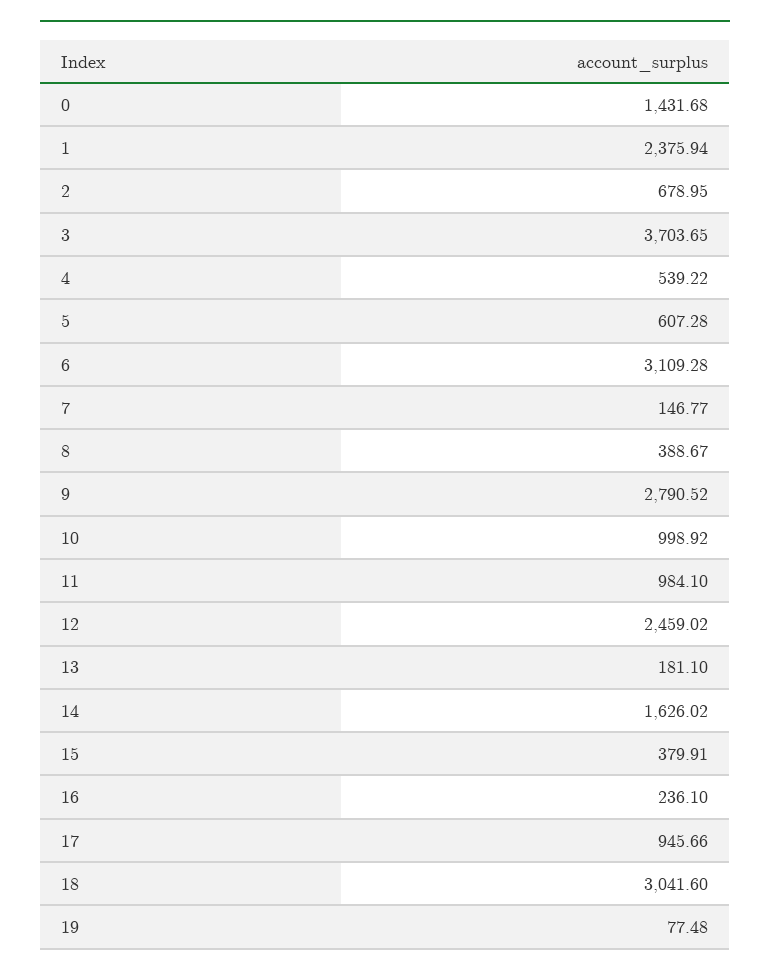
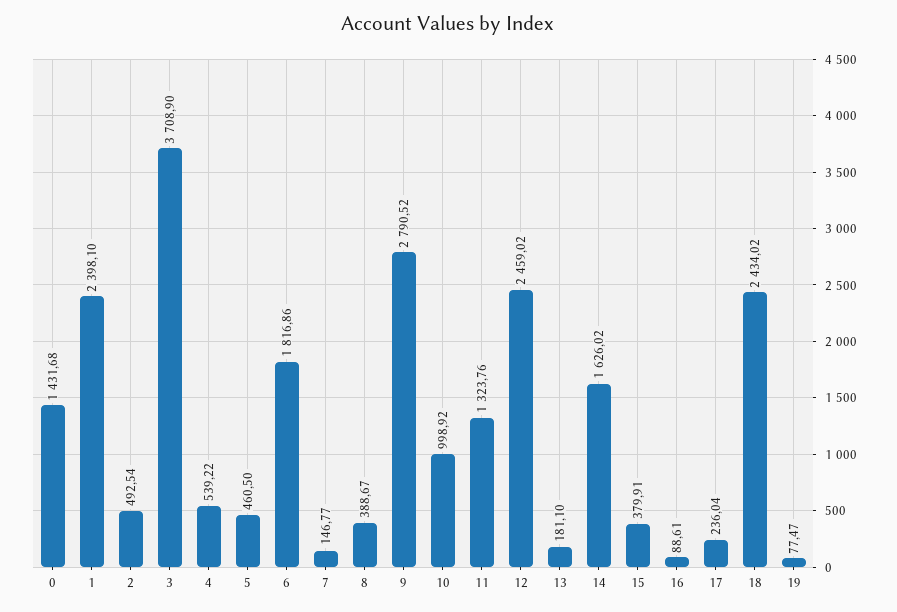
1: 2375.94 -> 2398.1
2: 678.95 -> 492.54
3: 3703.65 -> 3708.9
5: 607.28 -> 460.5
6: 3109.28 -> 1816.86
11: 984.1 -> 1323.76
16: 236.1 -> 88.61
17: 945.66 -> 236.04
18: 3041.6 -> 2434.02
19: 77.48 -> 77.47

